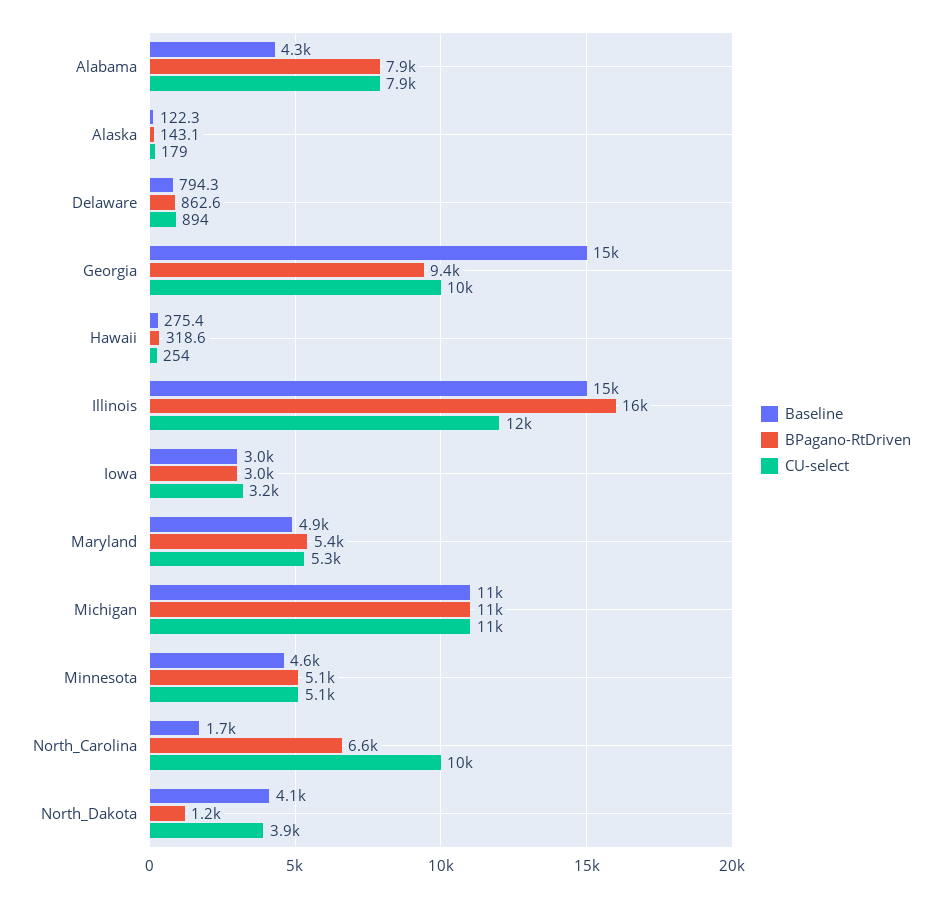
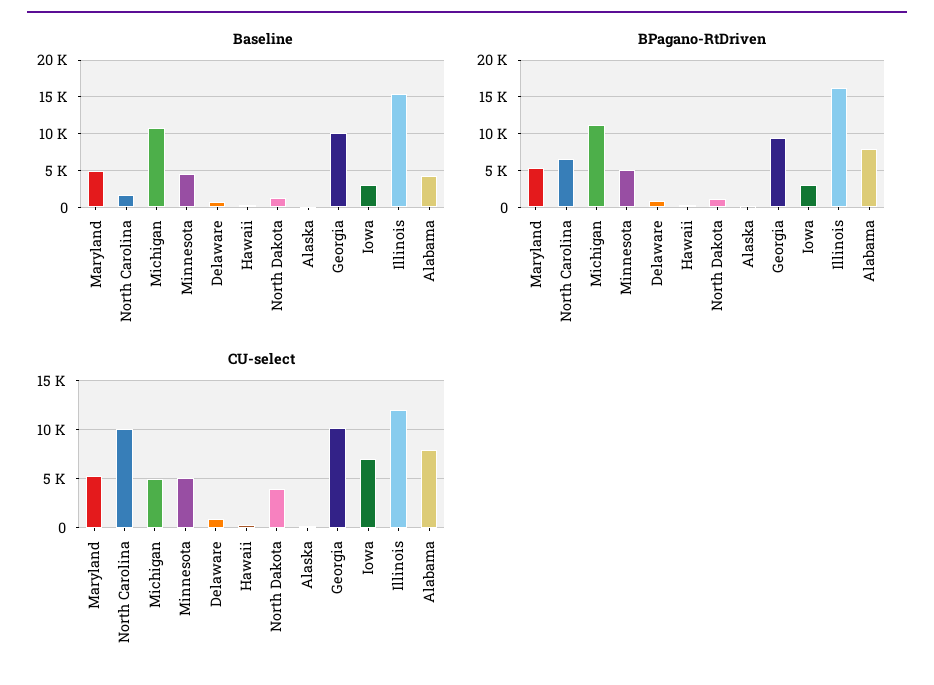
Baseline, Georgia: 15000 -> 10000
CU-select, Iowa: 3200 -> 7000
CU-select, Michigan: 11000 -> 5000
Baseline, North_Dakota: 4100 -> 1000

